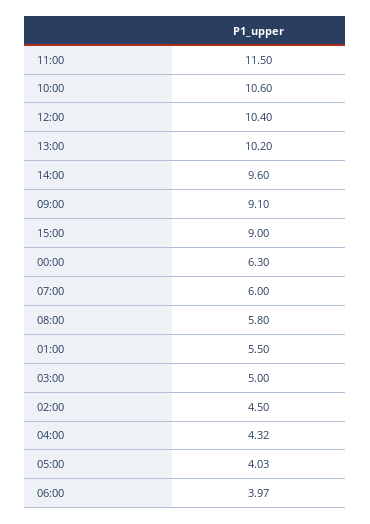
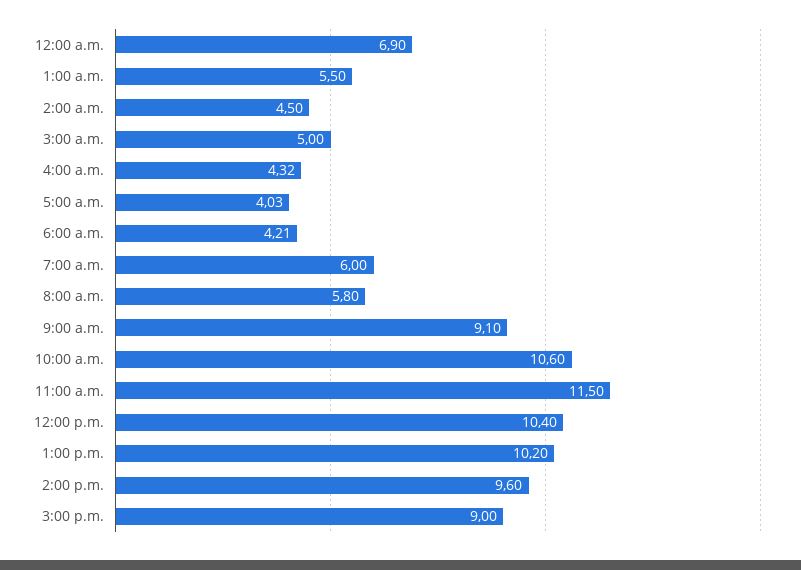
00:00: 6.3 -> 6.9
06:00: 3.97 -> 4.21

